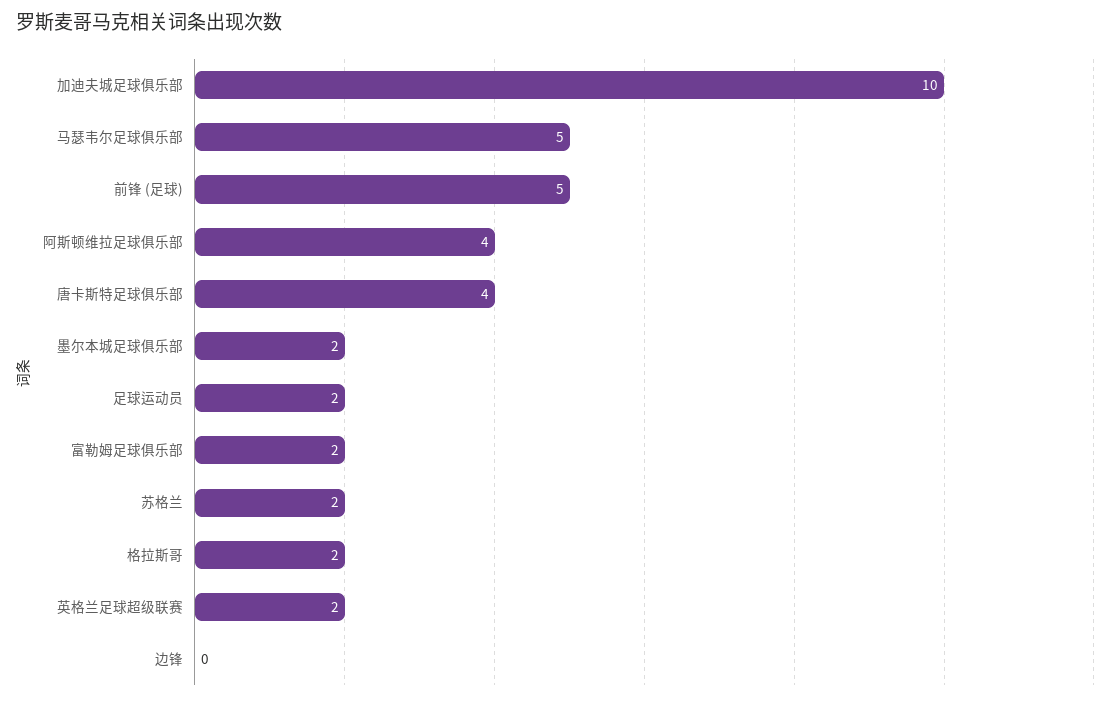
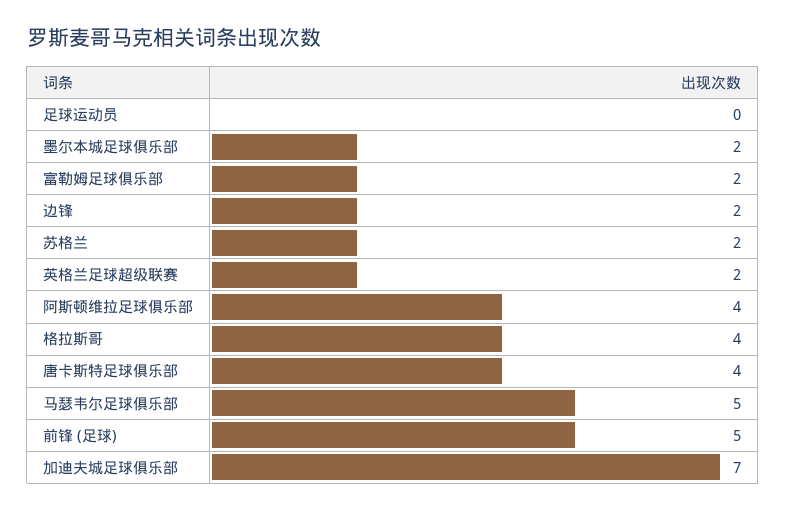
加迪夫城足球俱乐部: 10 -> 7
足球运动员: 2 -> 0
格拉斯哥: 2 -> 4
边锋: 0 -> 2

